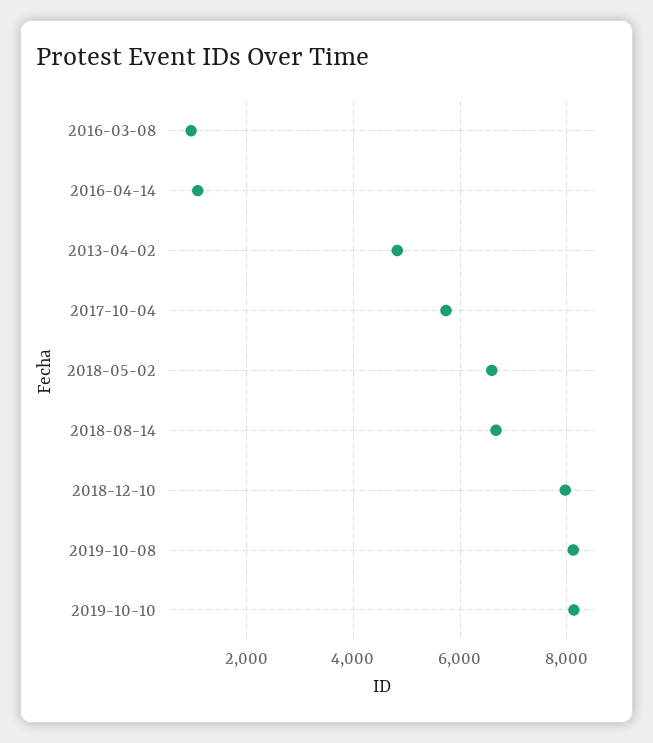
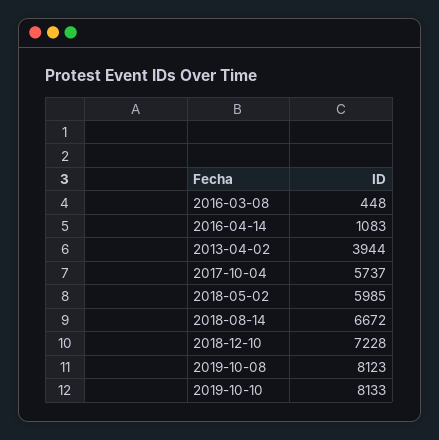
2016-03-08: 1000 -> 448
2013-04-02: 4800 -> 3944
2018-05-02: 6600 -> 5985
2018-12-10: 8000 -> 7228

